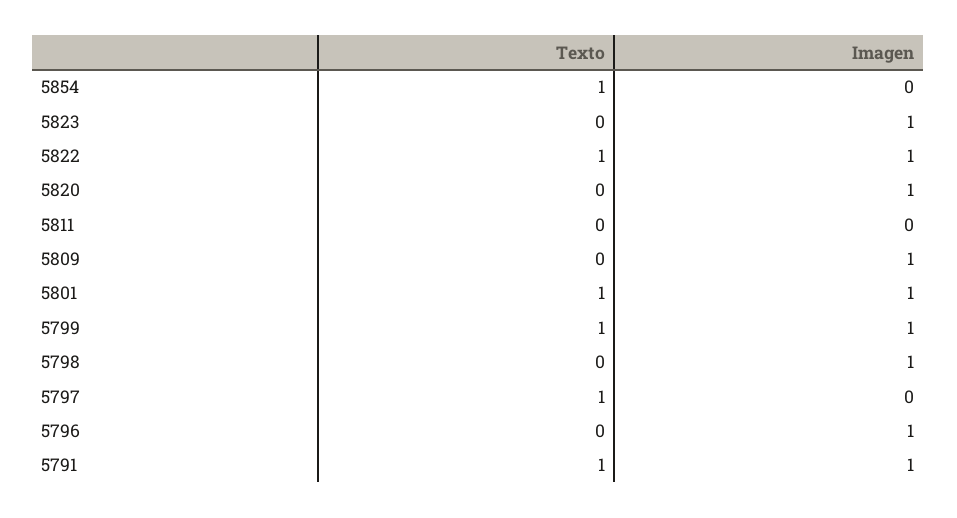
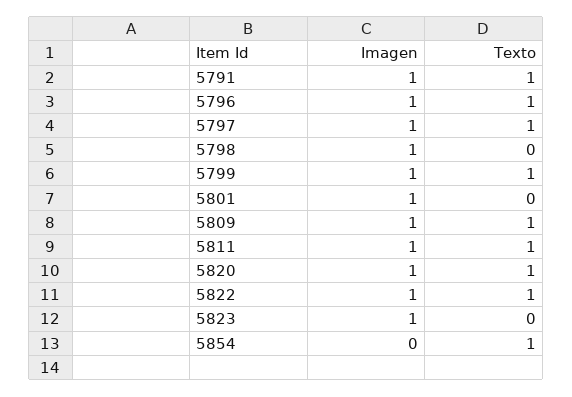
Texto, 5820: 0 -> 1
Texto, 5811: 0 -> 1
Imagen, 5811: 0 -> 1
Texto, 5809: 0 -> 1
Texto, 5801: 1 -> 0
Imagen, 5797: 0 -> 1
Texto, 5796: 0 -> 1

